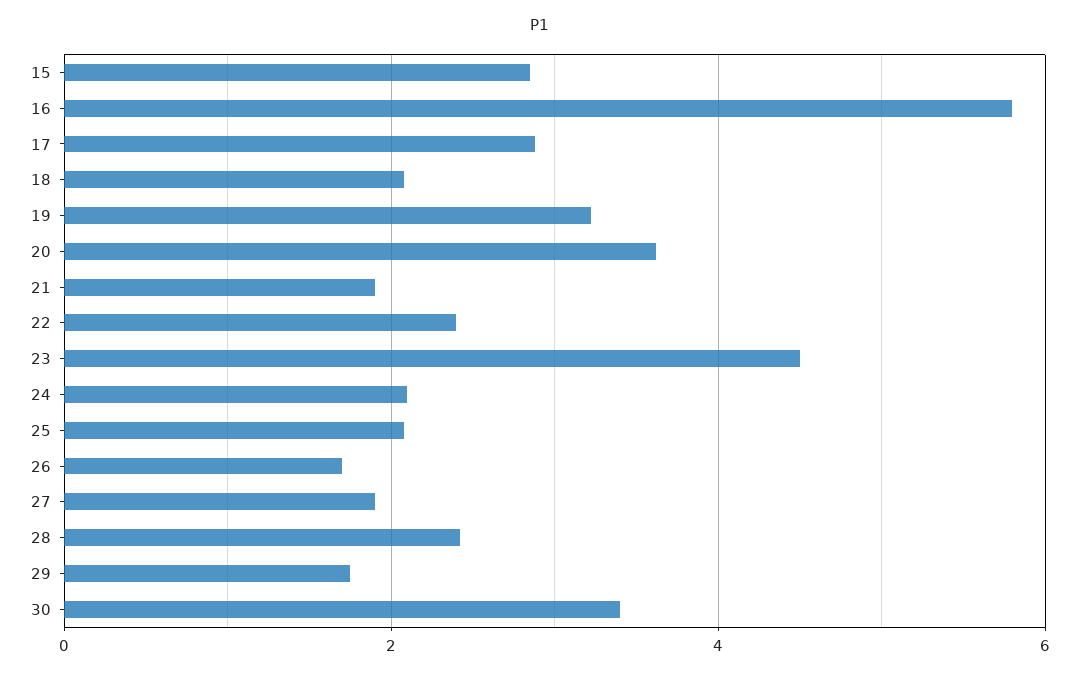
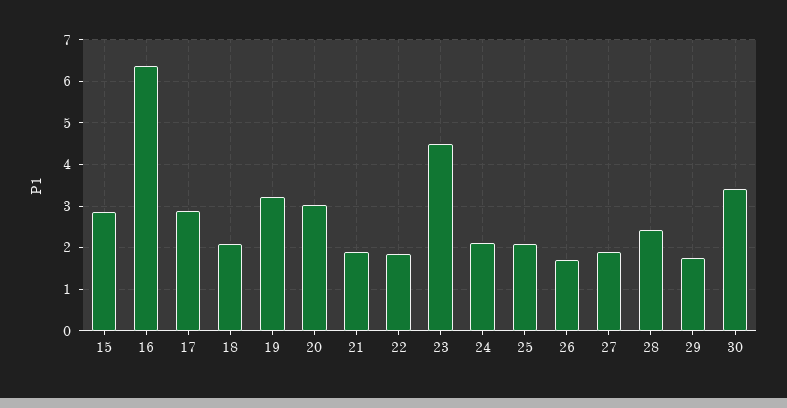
16: 5.8 -> 6.4
20: 3.6 -> 3
22: 2.4 -> 1.8

